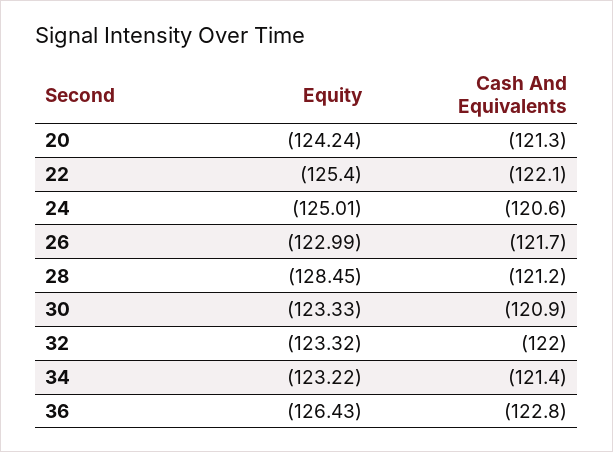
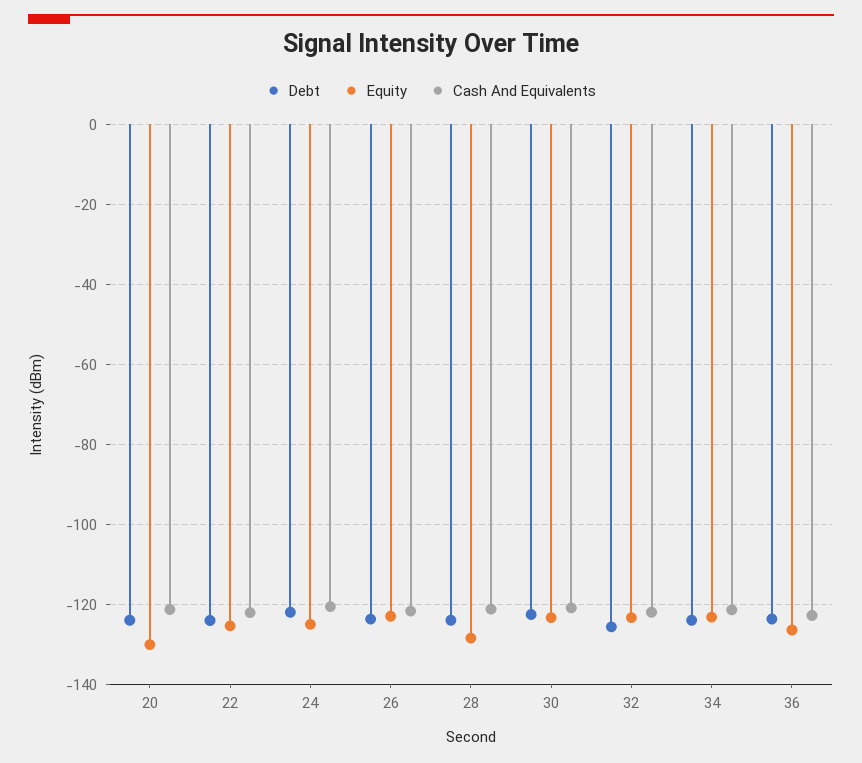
Equity, 20: -124.24 -> -130
Debt, 20: none -> -124
Debt, 22: none -> -124
Debt, 24: none -> -122
Debt, 26: none -> -124
Debt, 28: none -> -124
Debt, 30: none -> -122
Debt, 32: none -> -126
Debt, 34: none -> -124
Debt, 36: none -> -124

